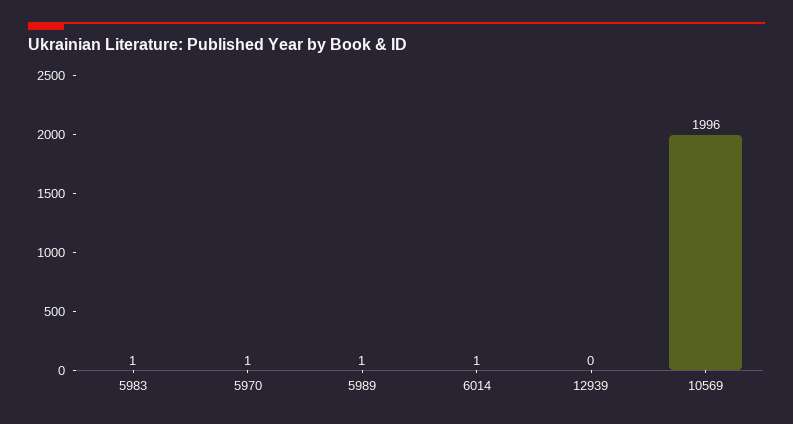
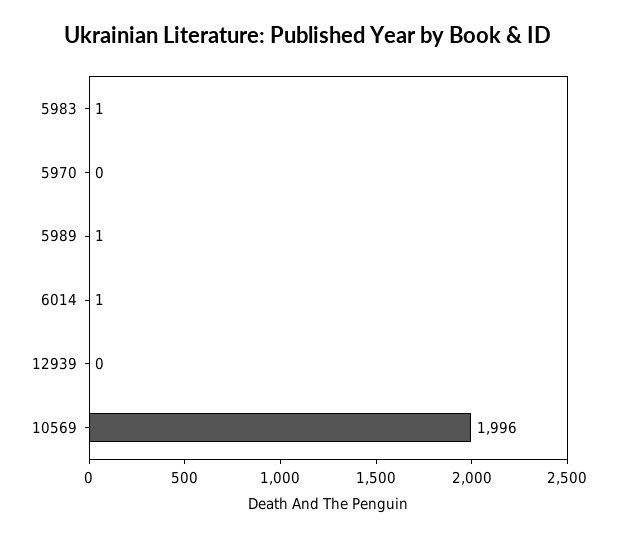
5970: 1 -> 0

